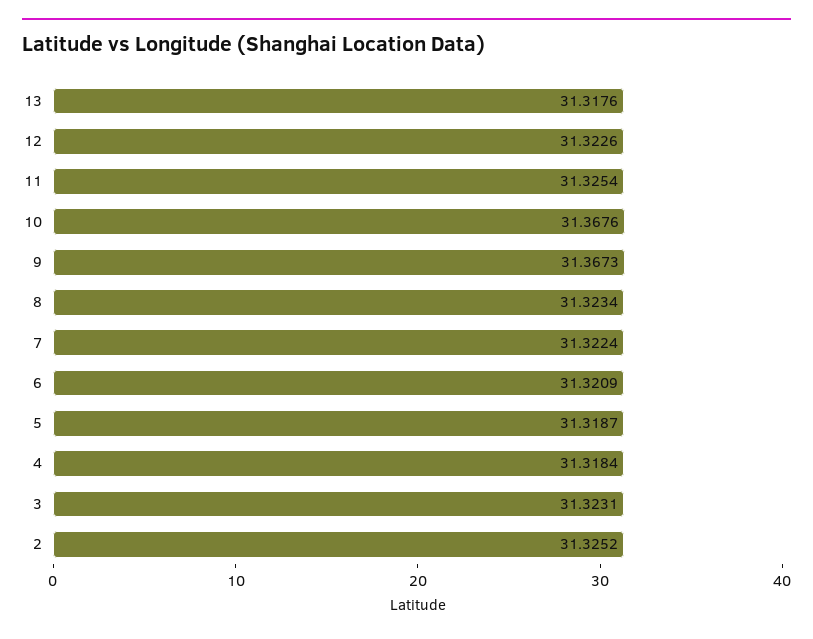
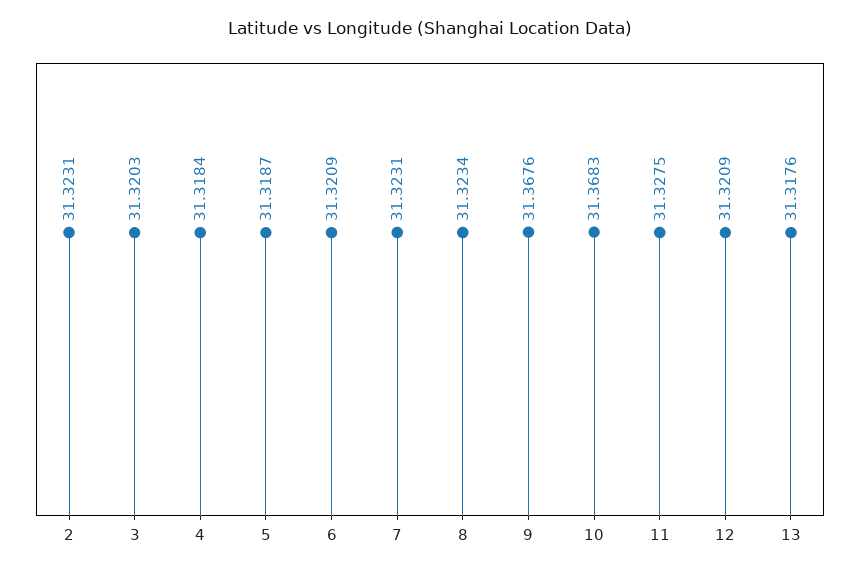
12: 31.3226 -> 31.3209
11: 31.3254 -> 31.3275
10: 31.3676 -> 31.3683
9: 31.3673 -> 31.3676
7: 31.3224 -> 31.3231
3: 31.3231 -> 31.3203
2: 31.3252 -> 31.3231

